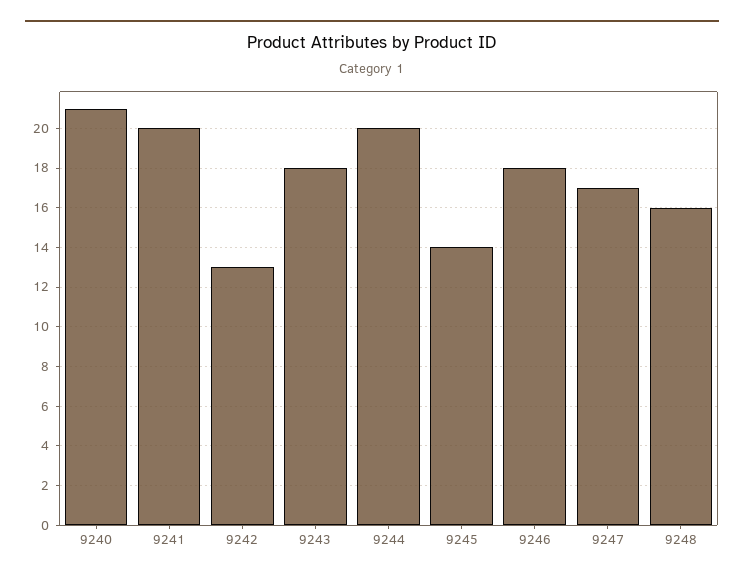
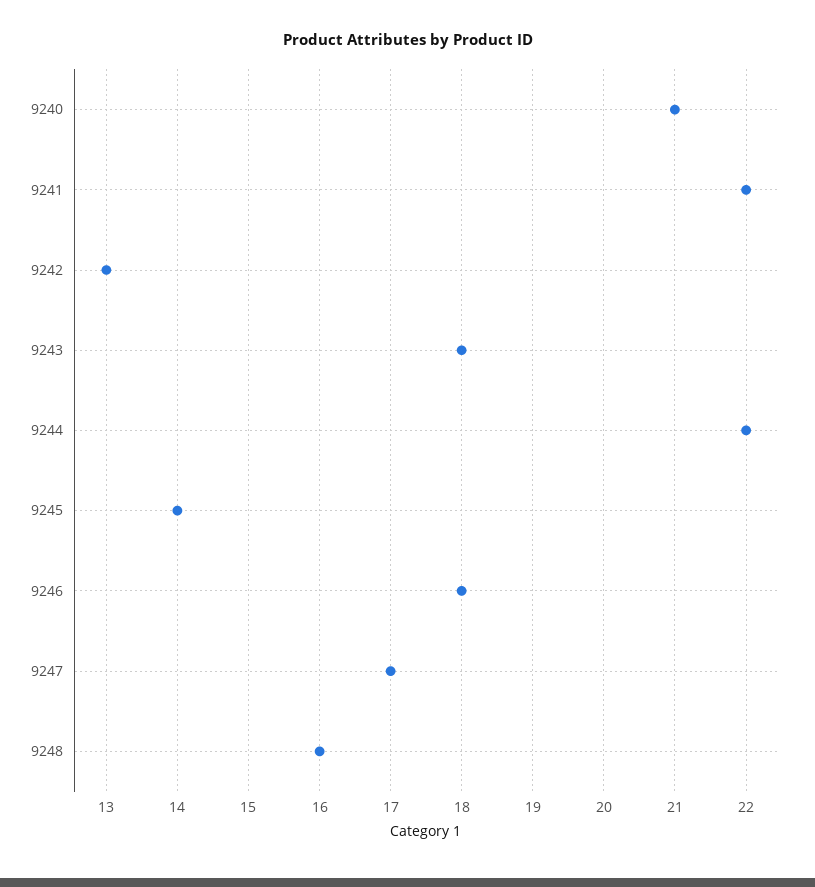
9241: 20 -> 22
9244: 20 -> 22

